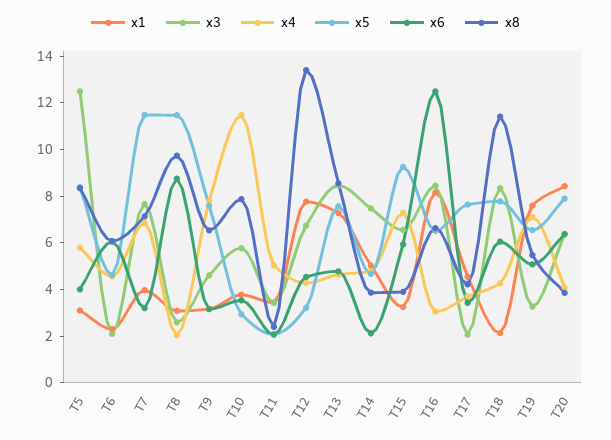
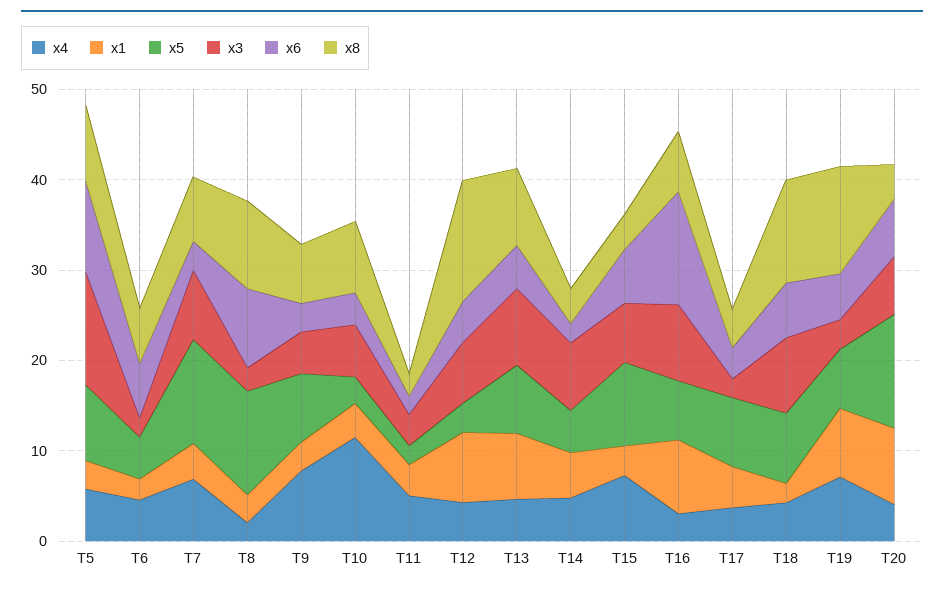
x6, T5: 4 -> 10
x8, T19: 5.5 -> 12
x5, T20: 8 -> 12

